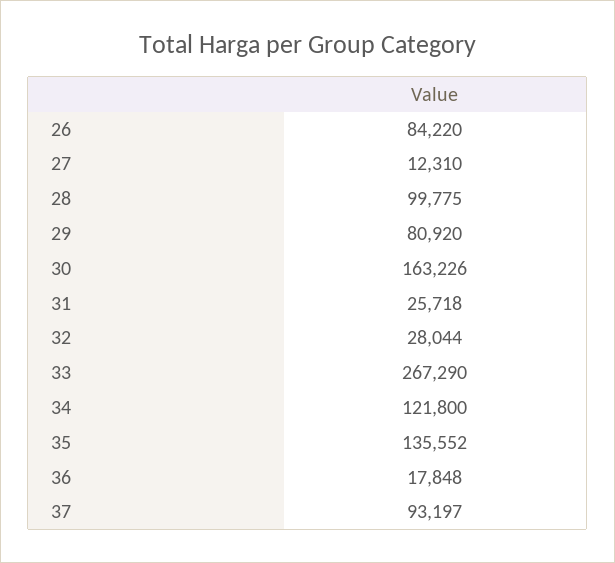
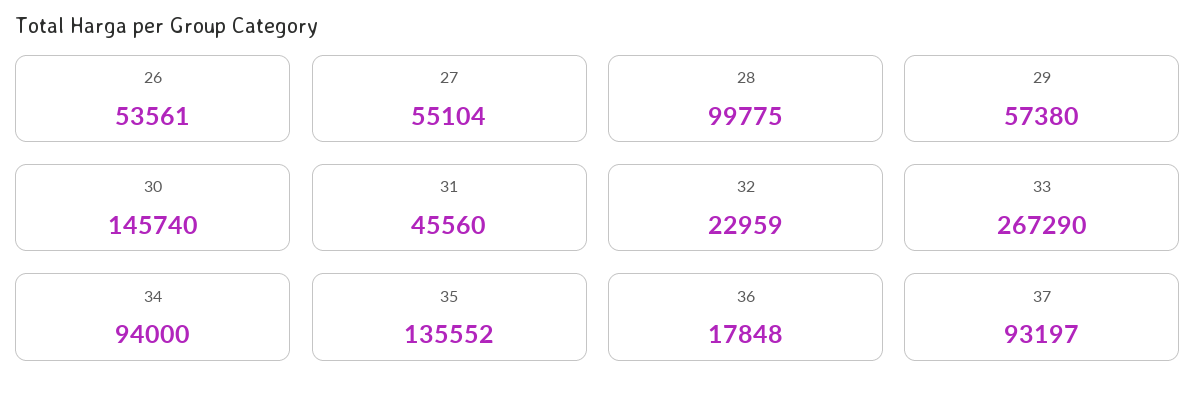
26: 84220 -> 53561
27: 12310 -> 55104
29: 80920 -> 57380
30: 163226 -> 145740
31: 25718 -> 45560
32: 28044 -> 22959
34: 121800 -> 94000

